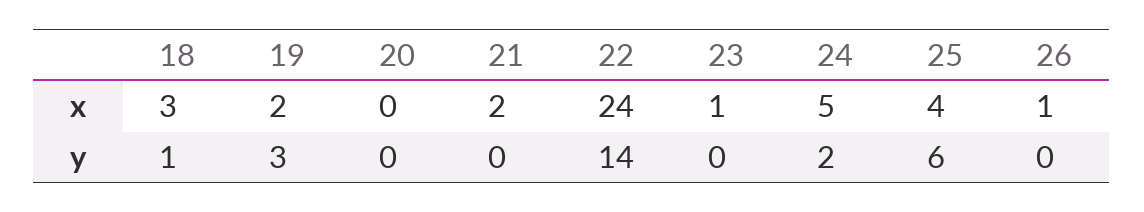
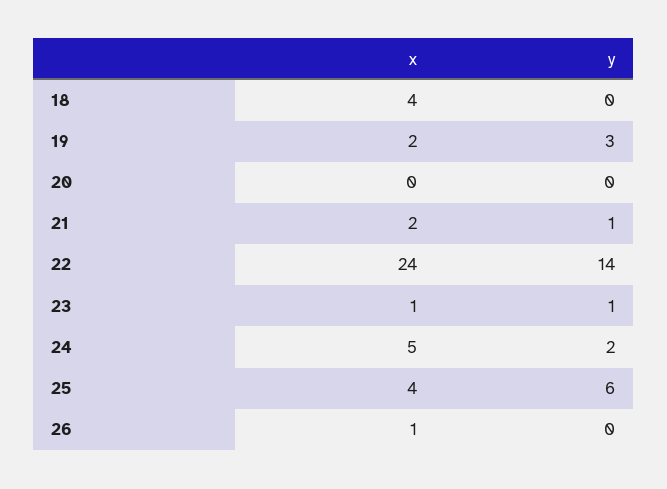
18, x: 3 -> 4
18, y: 1 -> 0
21, y: 0 -> 1
23, y: 0 -> 1

